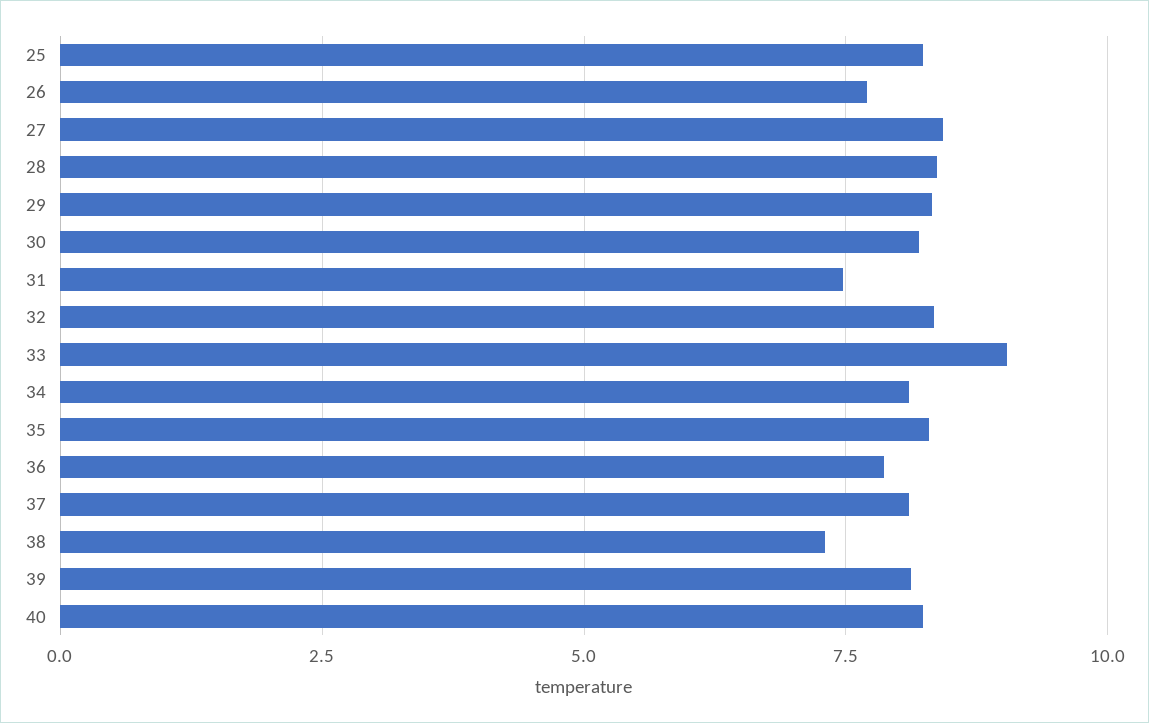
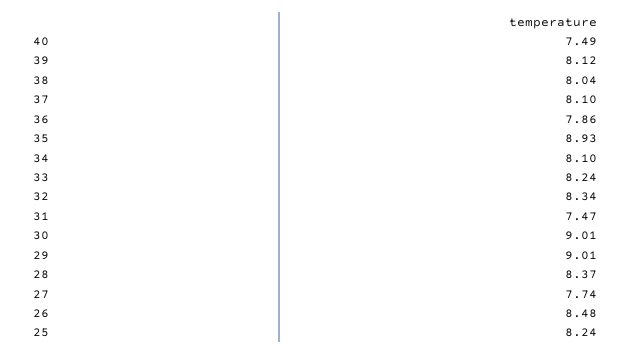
26: 7.75 -> 8.48
27: 8.5 -> 7.74
29: 8.25 -> 9.01
30: 8.25 -> 9.01
33: 9 -> 8.24
35: 8.25 -> 8.93
38: 7.25 -> 8.04
40: 8.25 -> 7.49

